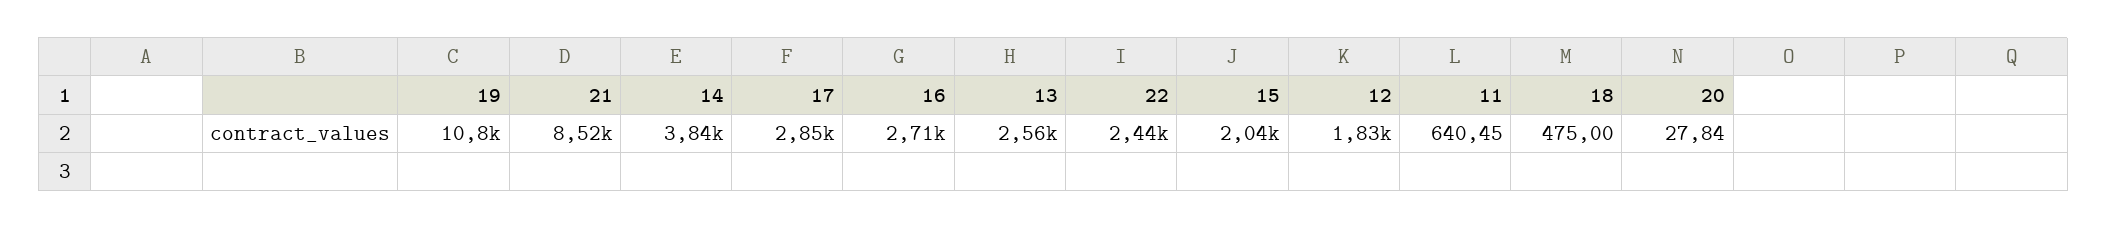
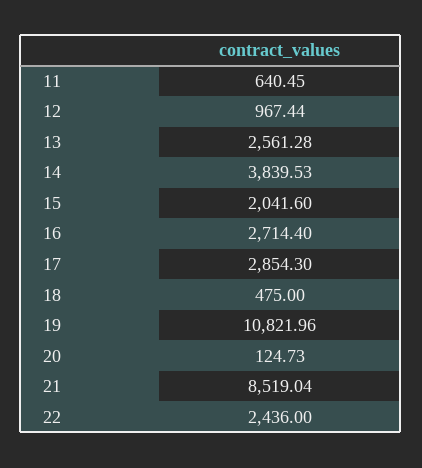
12: 1830 -> 967.44
20: 27.84 -> 124.73

